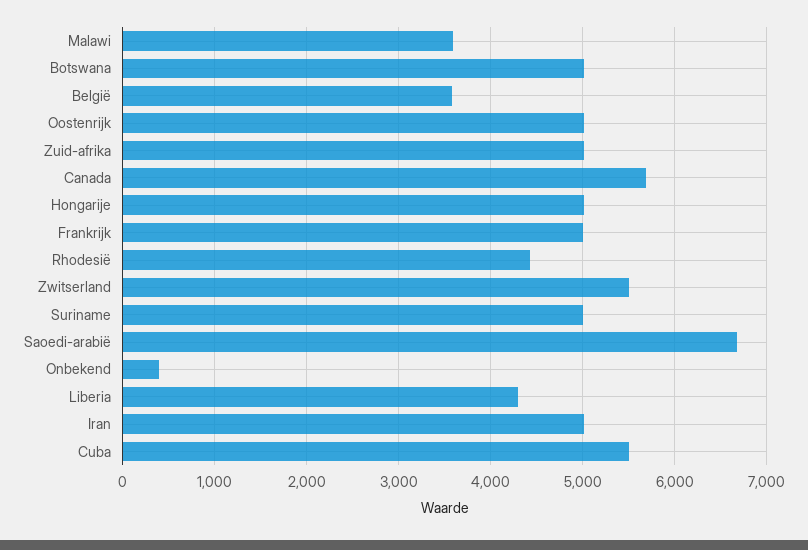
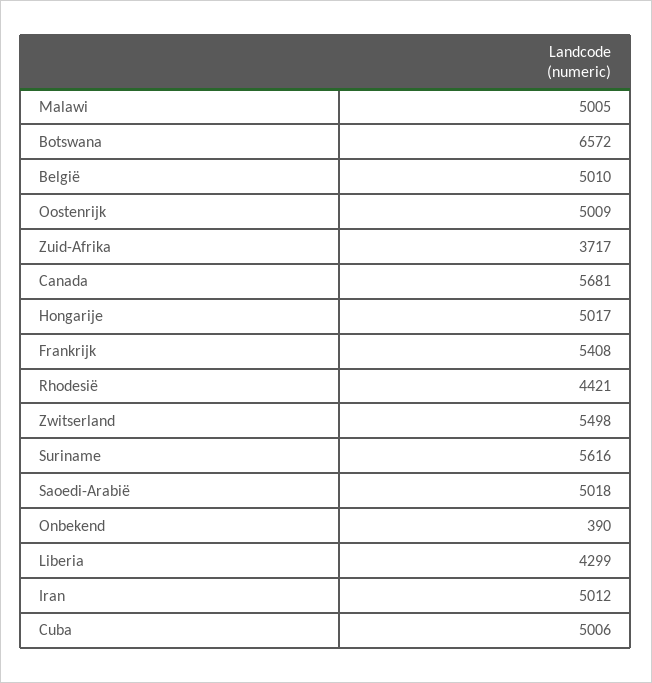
Malawi: 3600 -> 5005
Botswana: 5000 -> 6572
België: 3600 -> 5010
Zuid-afrika: 5000 -> 3717
Frankrijk: 5000 -> 5408
Suriname: 5000 -> 5616
Saoedi-arabië: 6700 -> 5018
Cuba: 5500 -> 5006

